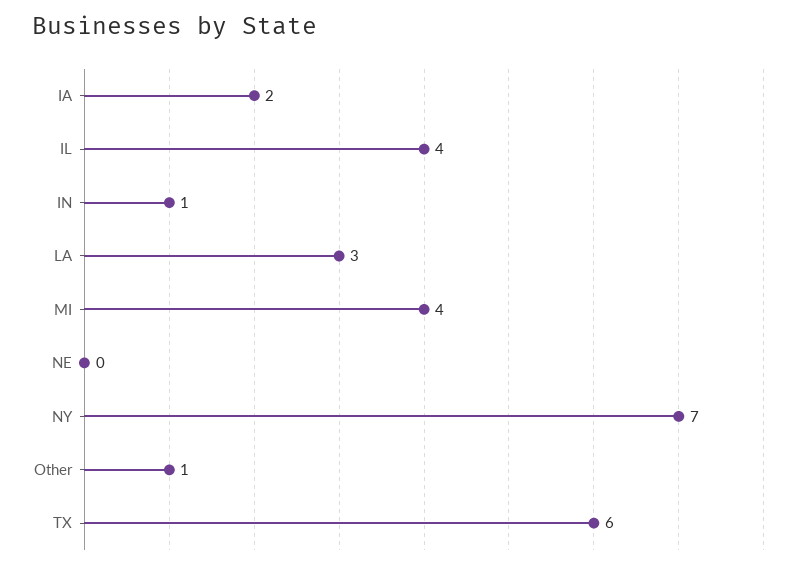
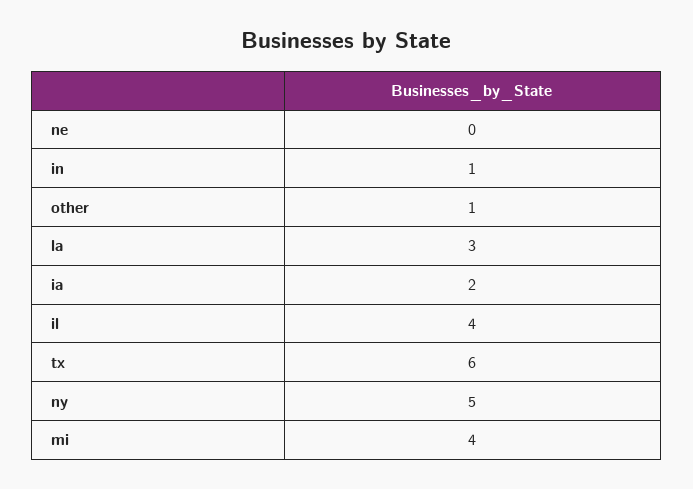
NY: 7 -> 5

